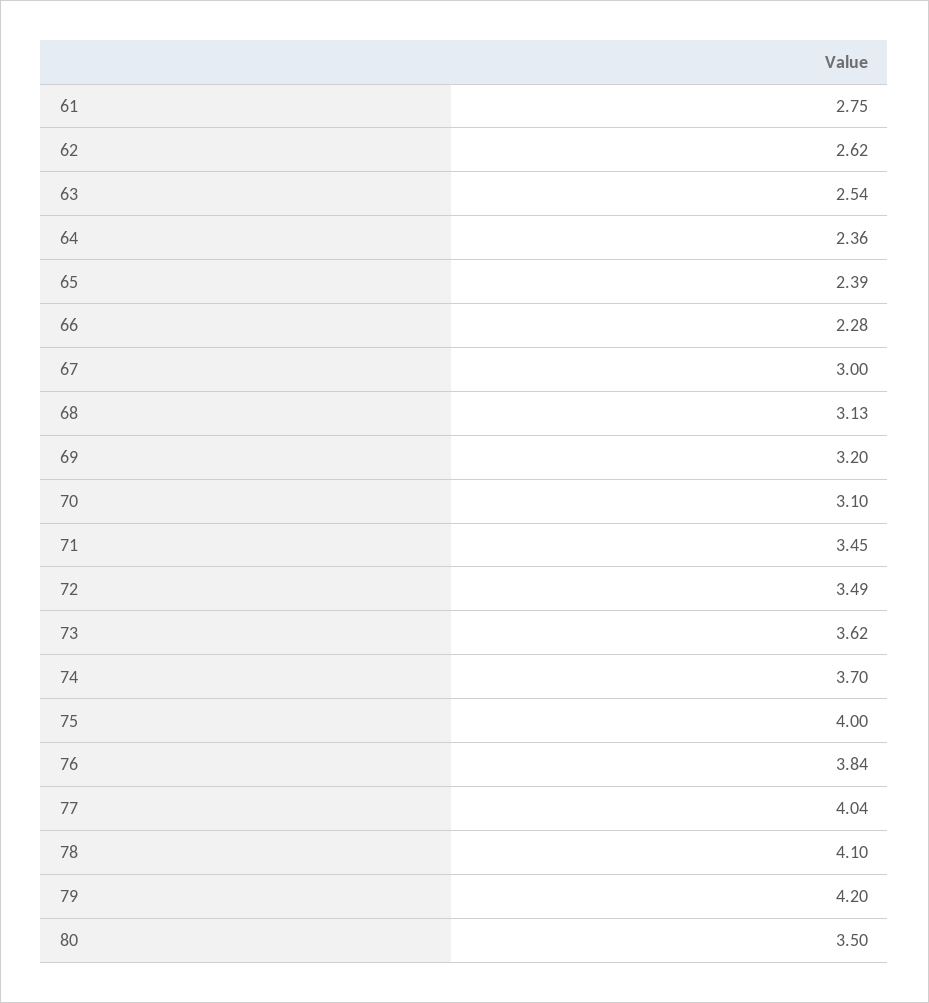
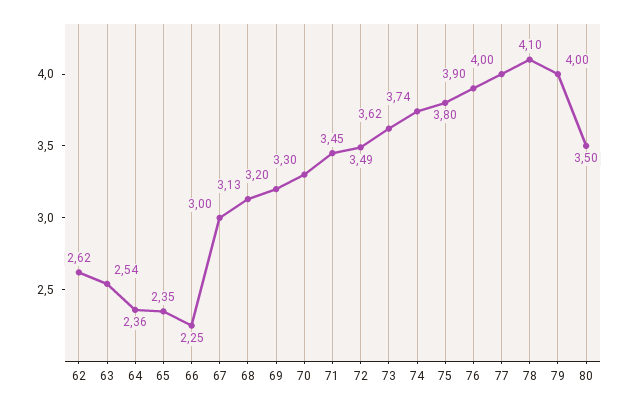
61: 2.75 -> none
65: 2.39 -> 2.35
66: 2.28 -> 2.25
70: 3.1 -> 3.3
74: 3.7 -> 3.74
75: 4 -> 3.8
76: 3.84 -> 3.9
77: 4.04 -> 4
79: 4.2 -> 4

